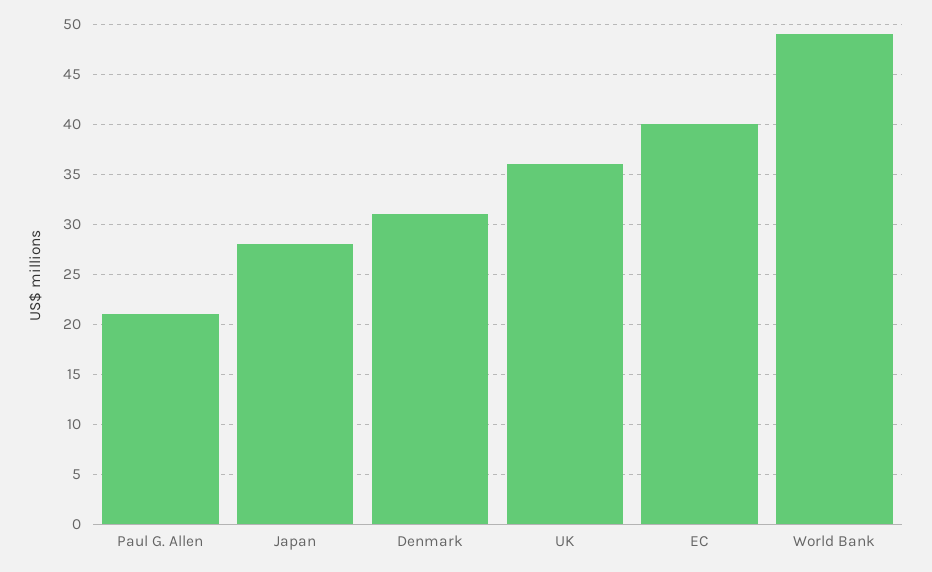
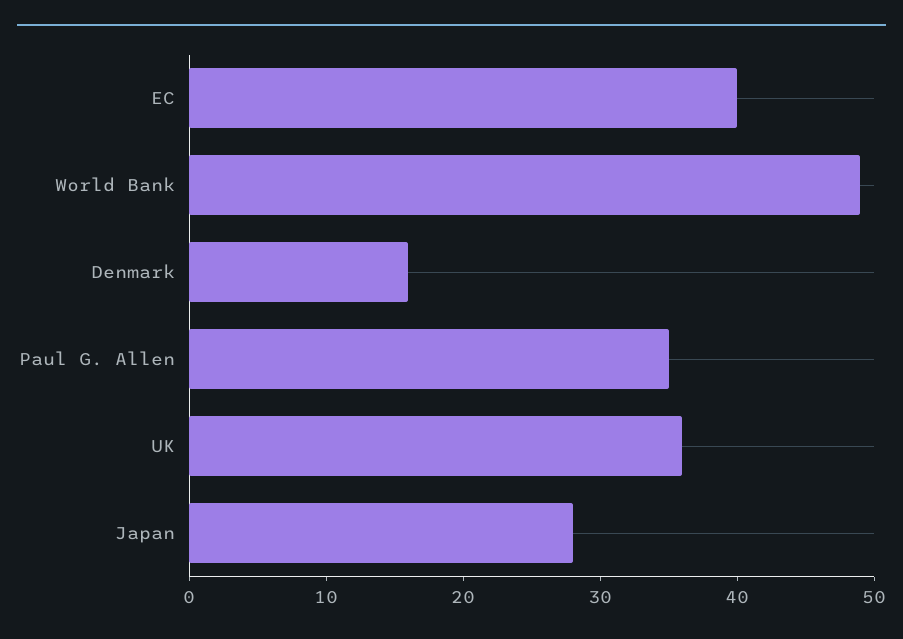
Paul G. Allen: 21 -> 35
Denmark: 31 -> 16

